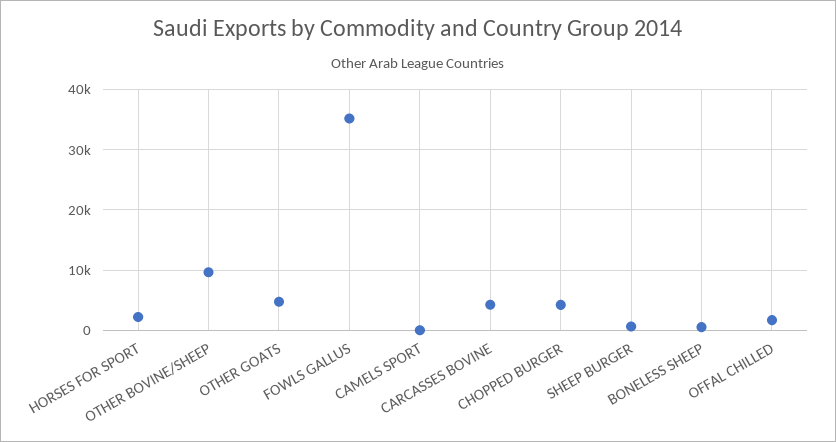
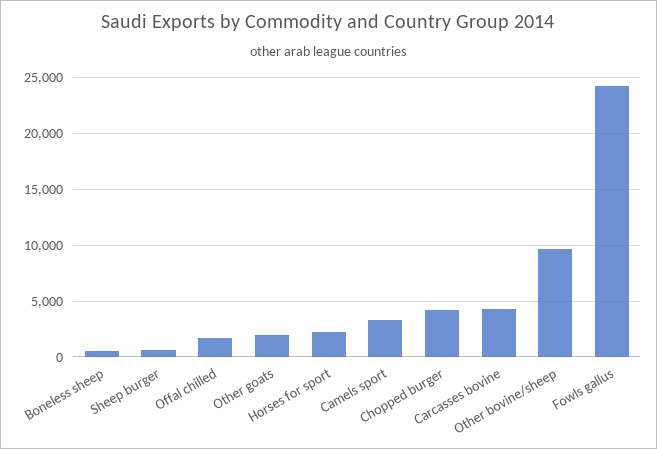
OTHER GOATS: 5000 -> 2000
FOWLS GALLUS: 35000 -> 24000
CAMELS SPORT: 0 -> 3000

